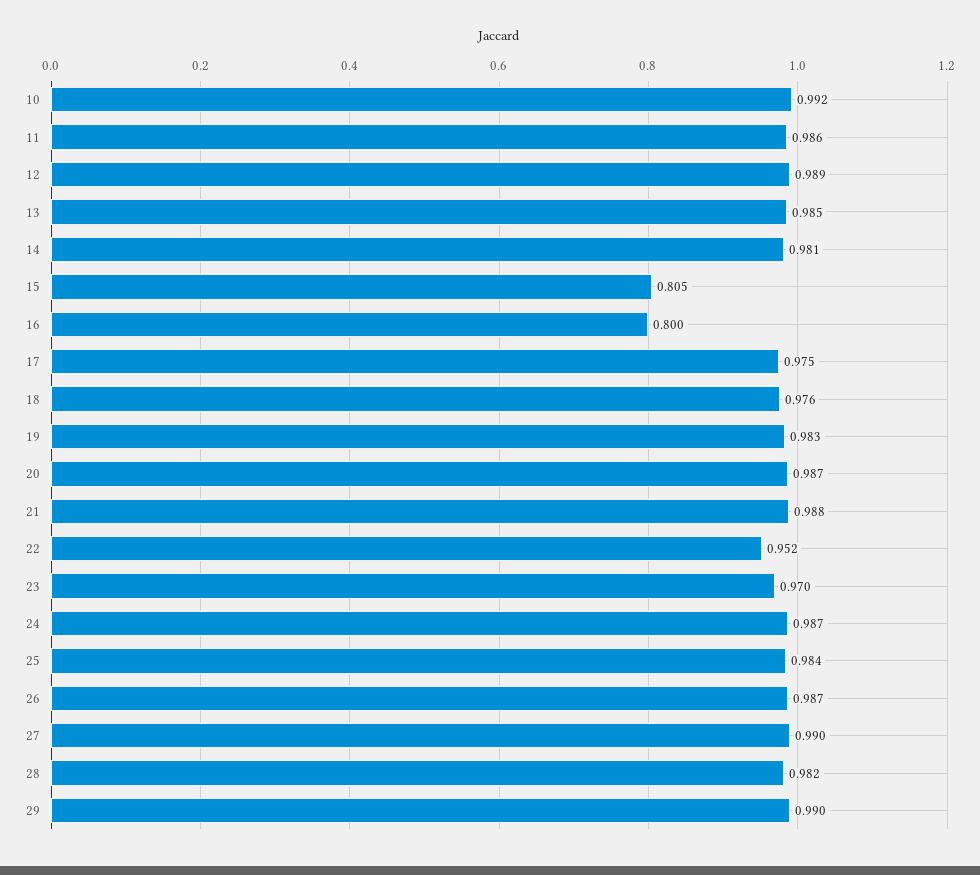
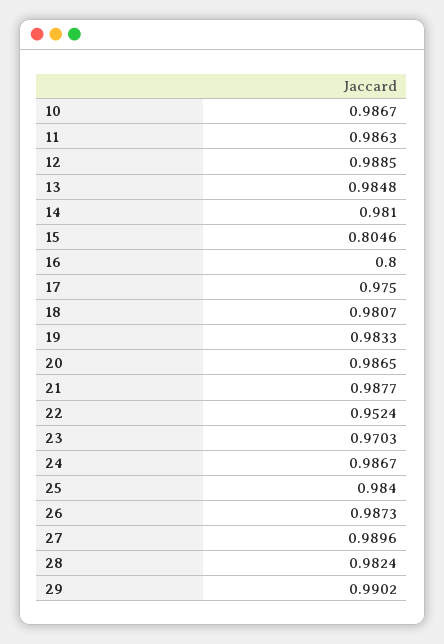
10: 0.992 -> 0.9867
18: 0.976 -> 0.9807

